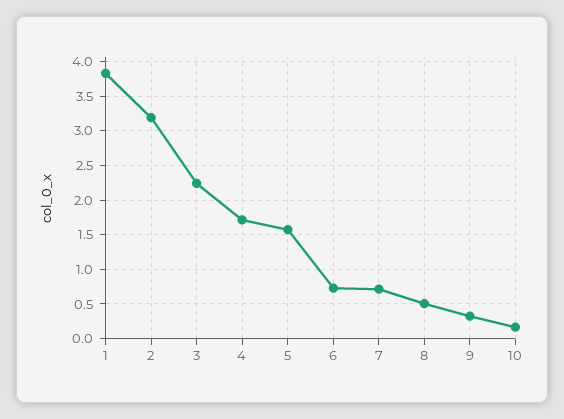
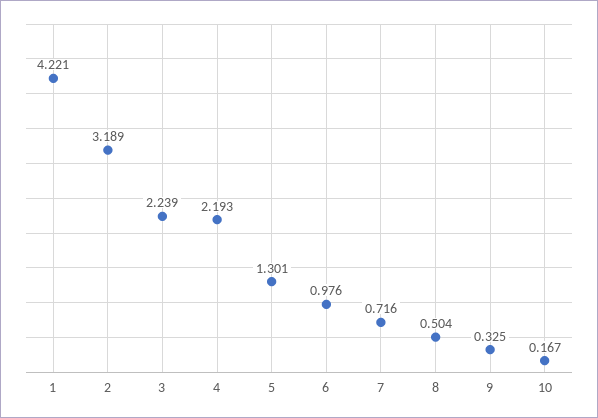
1: 3.8 -> 4.221
4: 1.7 -> 2.193
5: 1.6 -> 1.301
6: 0.7 -> 0.976

